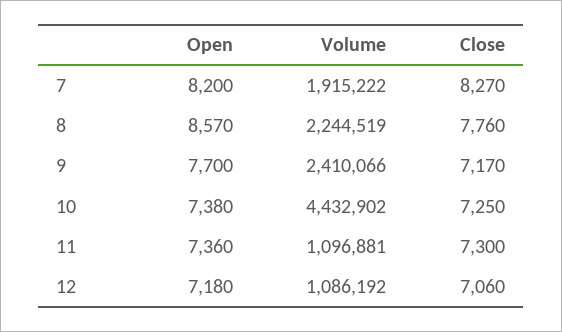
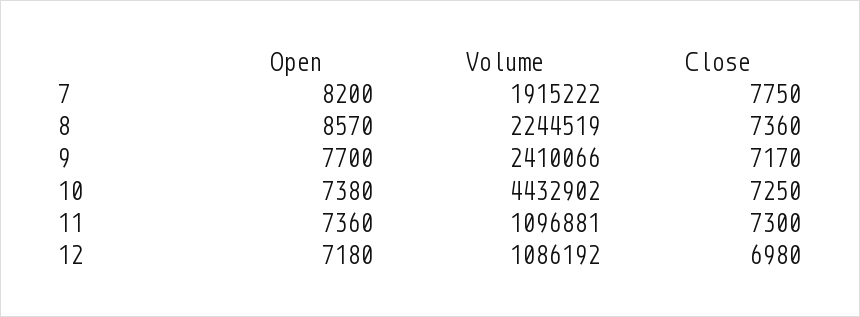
Close, 7: 8270 -> 7750
Close, 8: 7760 -> 7360
Close, 12: 7060 -> 6980

